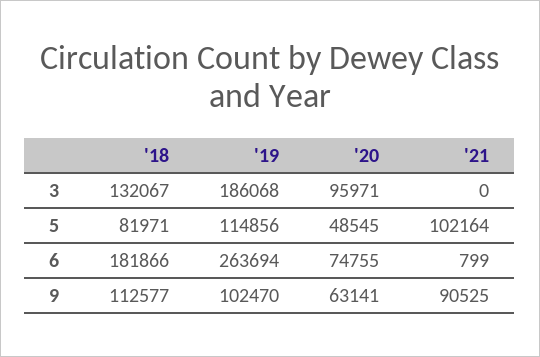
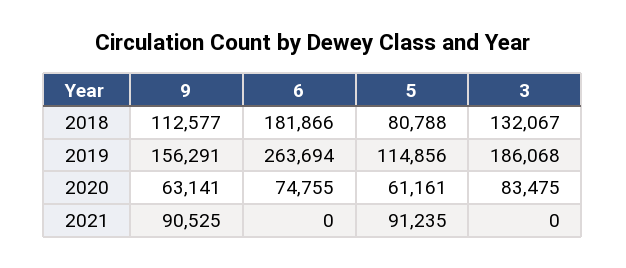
'20, 3: 95971 -> 83475
'18, 5: 81971 -> 80788
'20, 5: 48545 -> 61161
'21, 5: 102164 -> 91235
'21, 6: 799 -> 0
'19, 9: 102470 -> 156291

